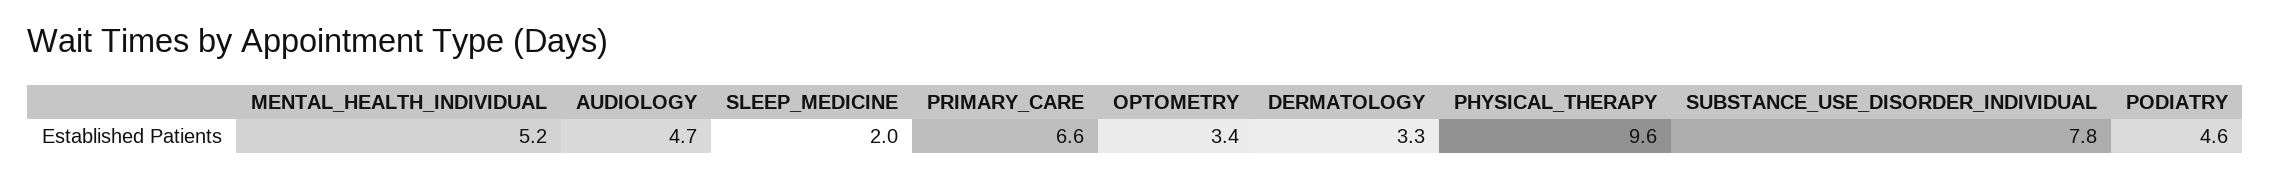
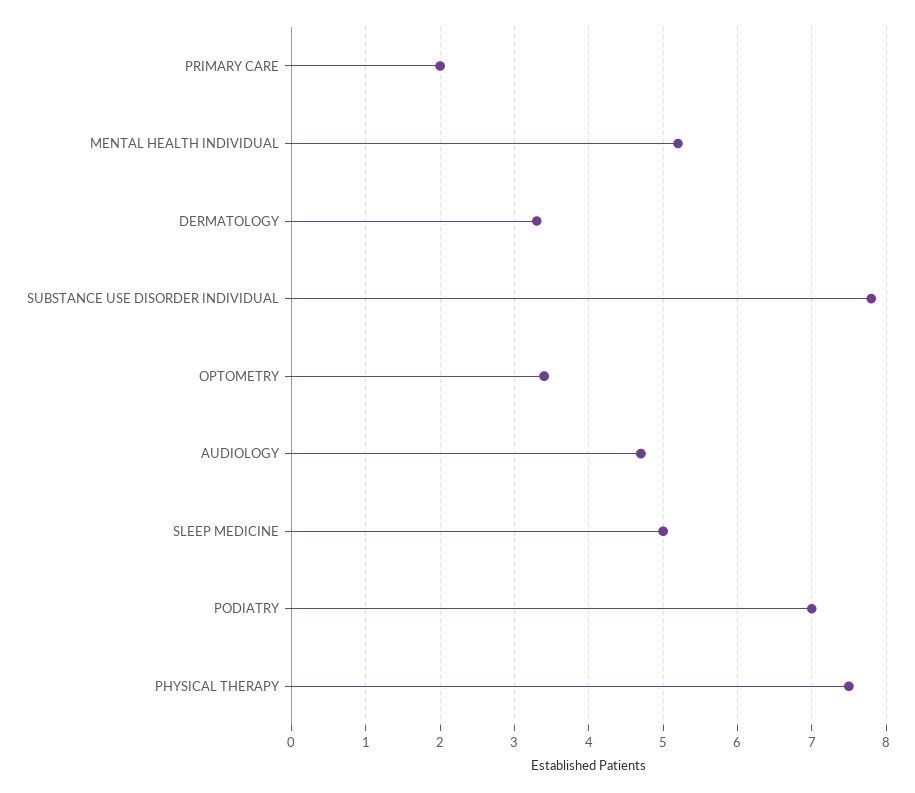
SLEEP_MEDICINE: 2 -> 5
PRIMARY_CARE: 6.6 -> 2
PHYSICAL_THERAPY: 9.6 -> 7.5
PODIATRY: 4.6 -> 7

